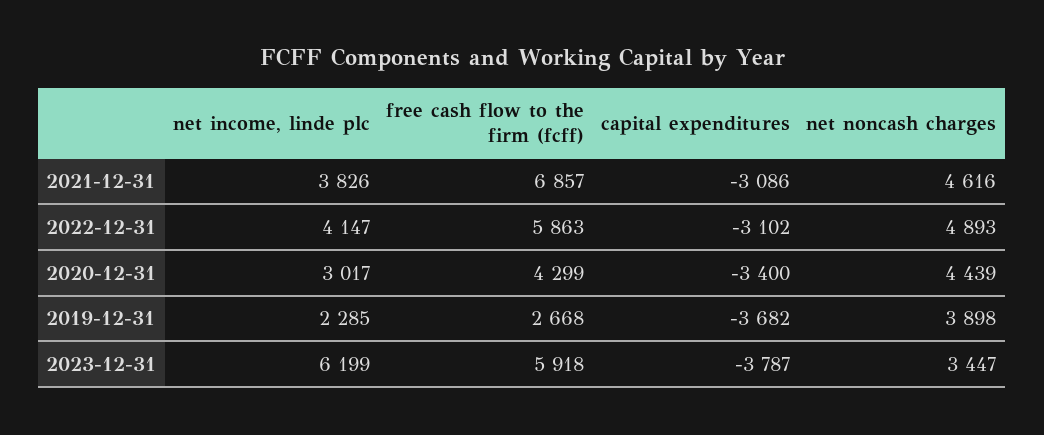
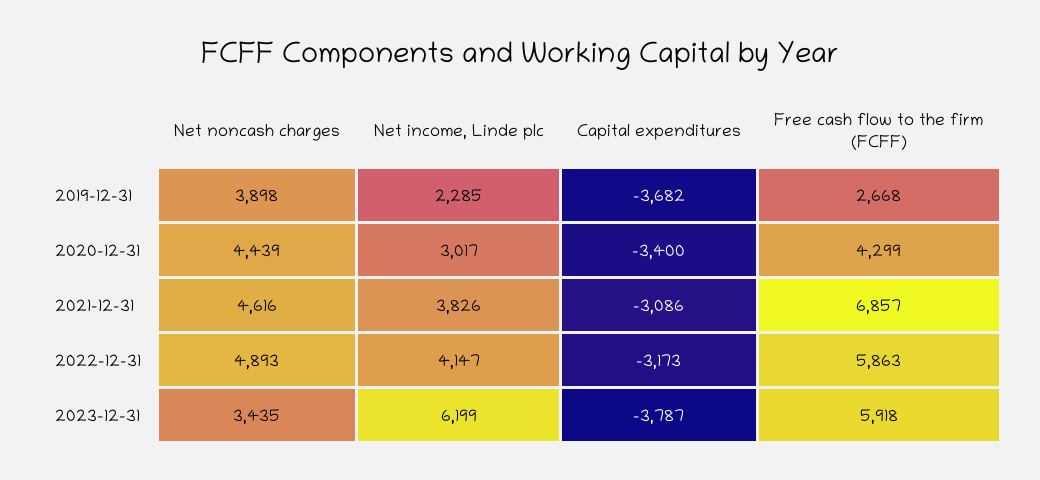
capital expenditures, 2022-12-31: -3102 -> -3173
net noncash charges, 2023-12-31: 3447 -> 3435

